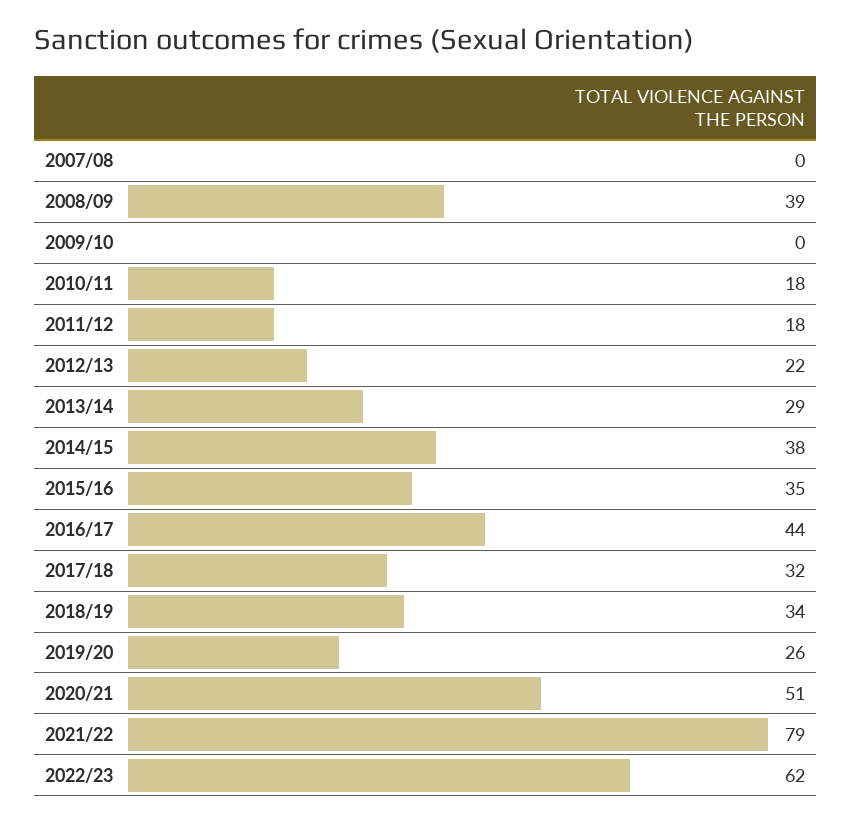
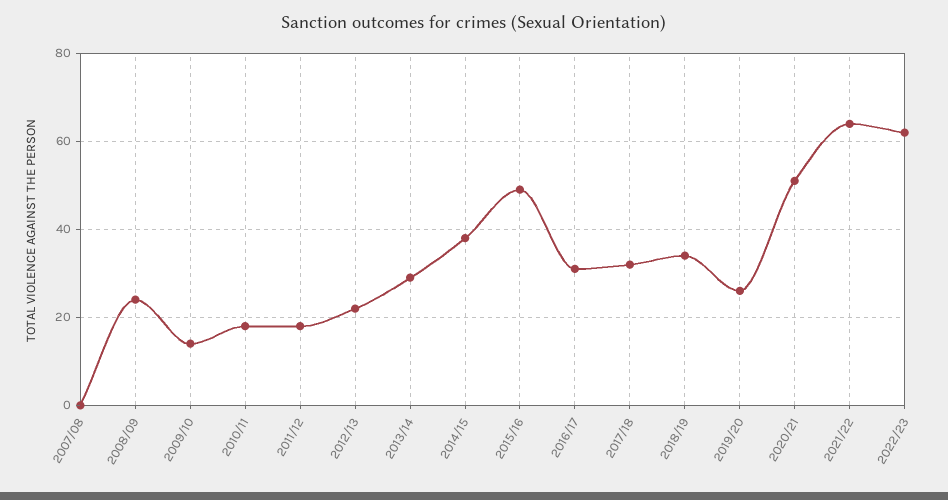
2008/09: 39 -> 25
2009/10: 0 -> 15
2015/16: 35 -> 50
2016/17: 44 -> 30
2021/22: 79 -> 65

